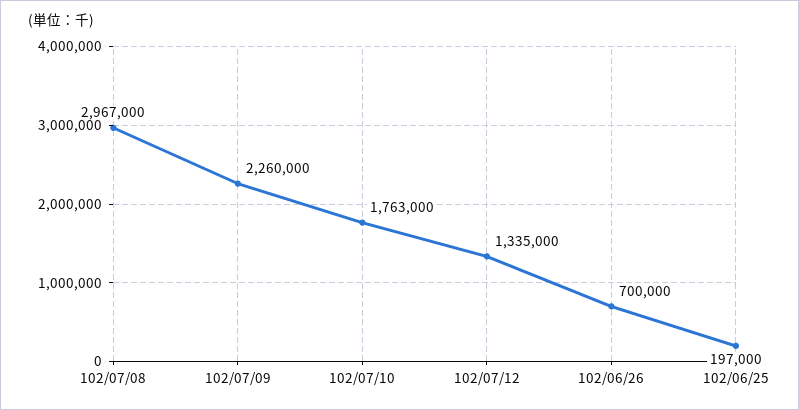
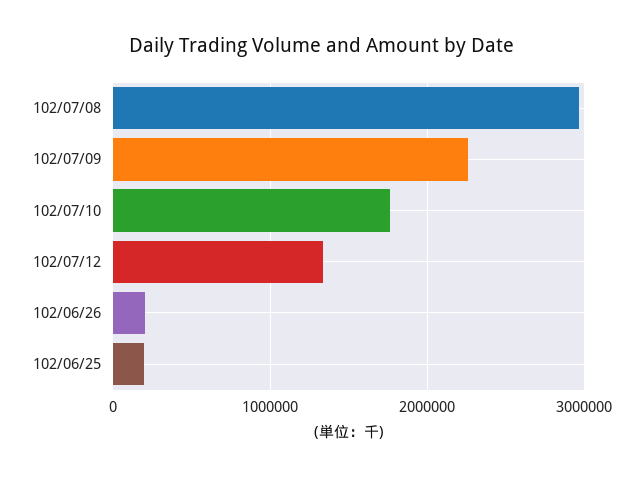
102/06/26: 700000 -> 200000

